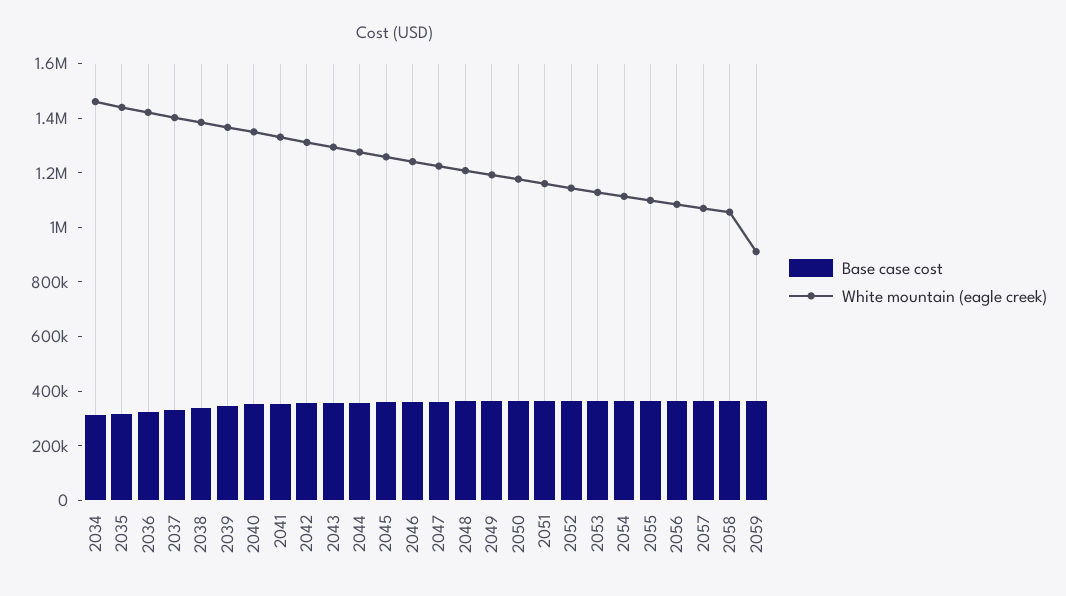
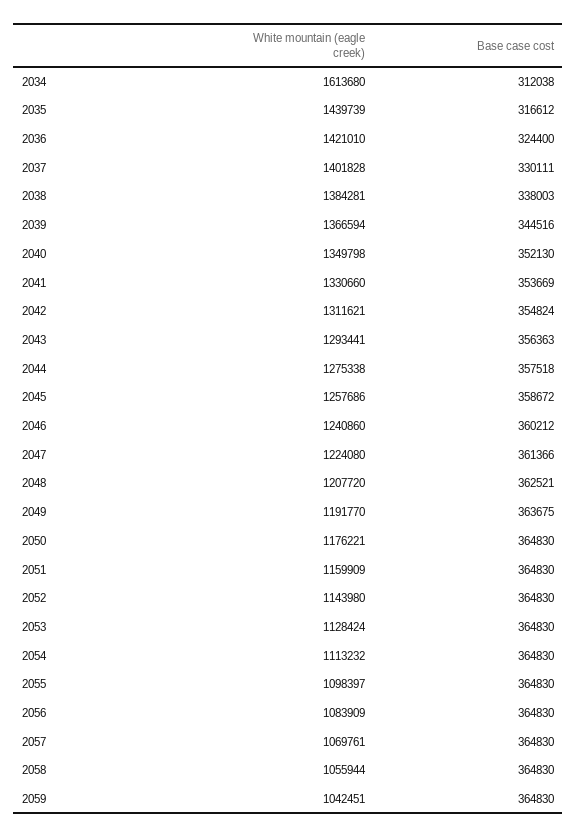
White mountain (eagle creek), 2034: 1450000 -> 1613680
White mountain (eagle creek), 2059: 900000 -> 1042451

